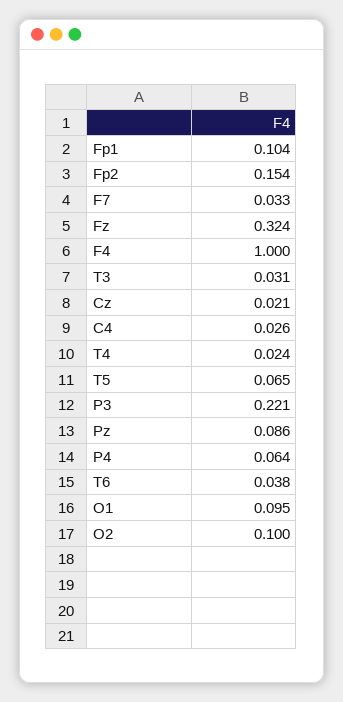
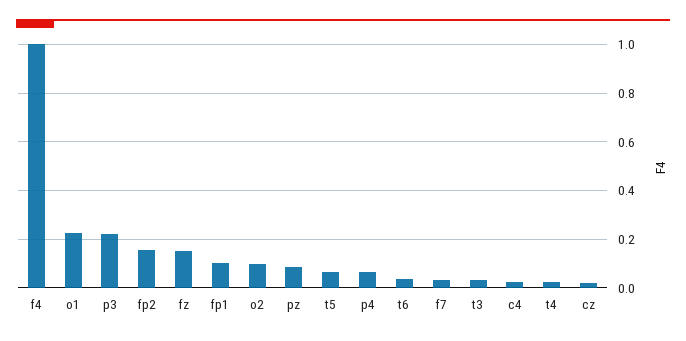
Fz: 0.324 -> 0.15
O1: 0.095 -> 0.225

